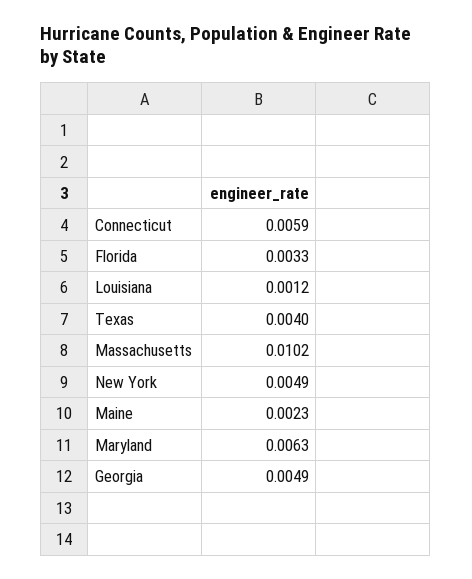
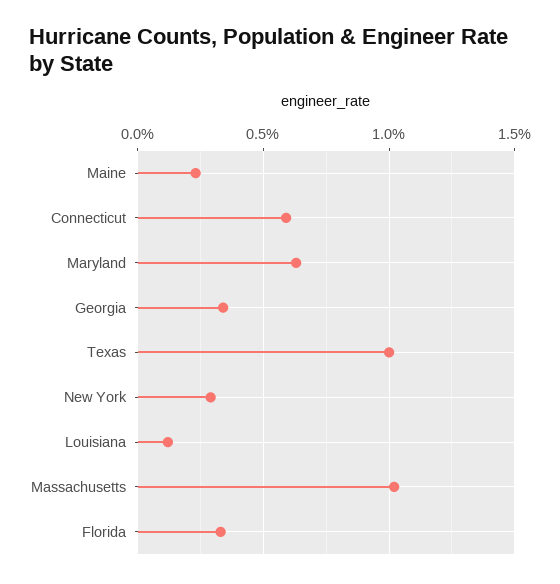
Texas: 0.004 -> 0.01
New York: 0.0049 -> 0.003
Georgia: 0.0049 -> 0.0035

